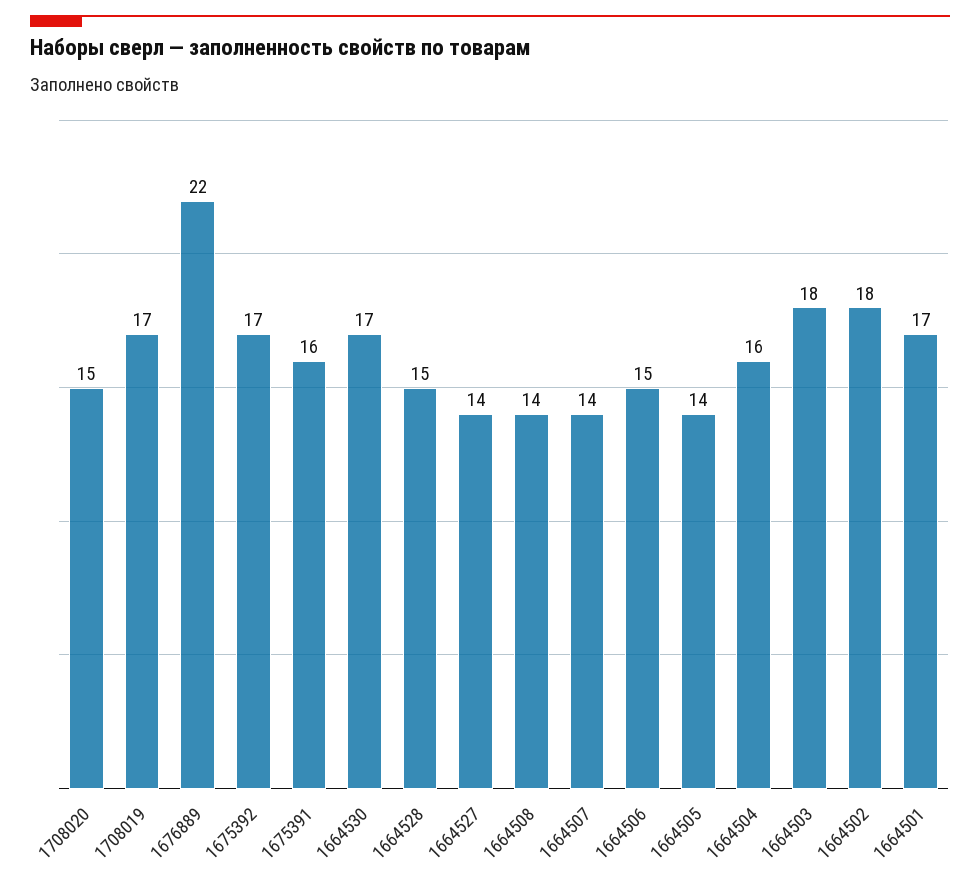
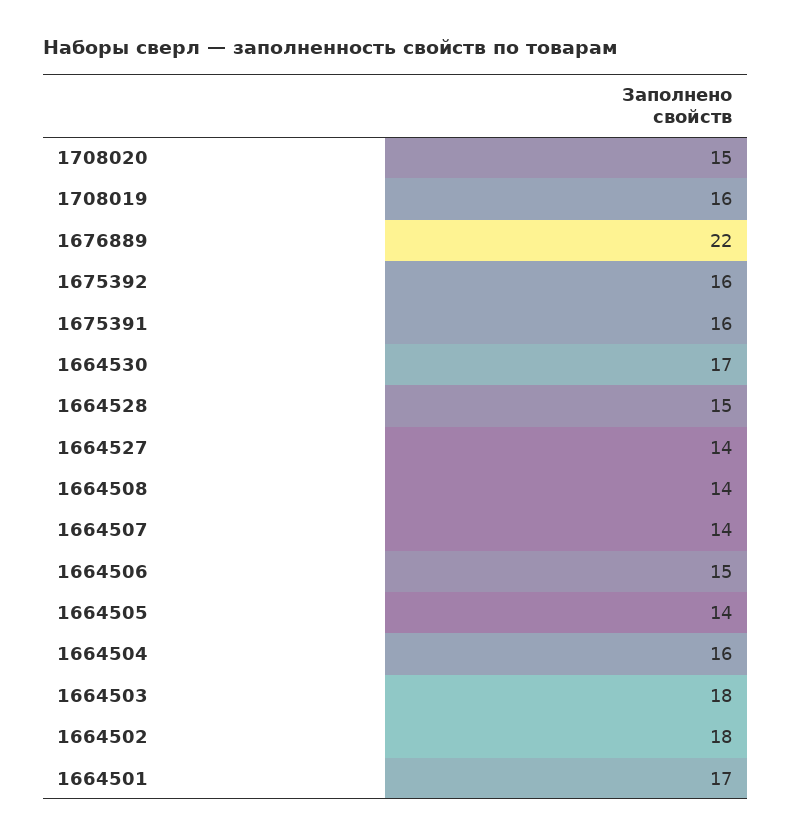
1708019: 17 -> 16
1675392: 17 -> 16

